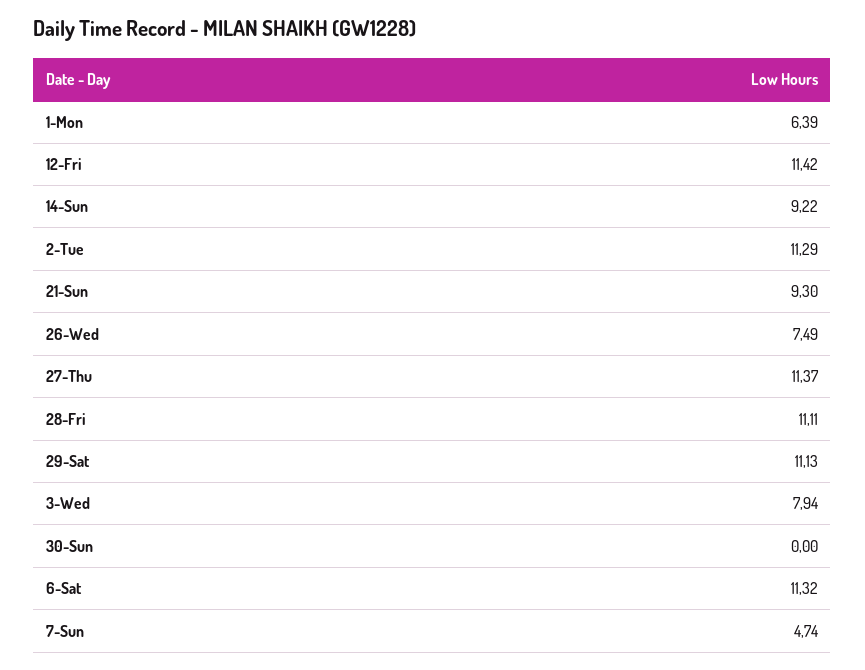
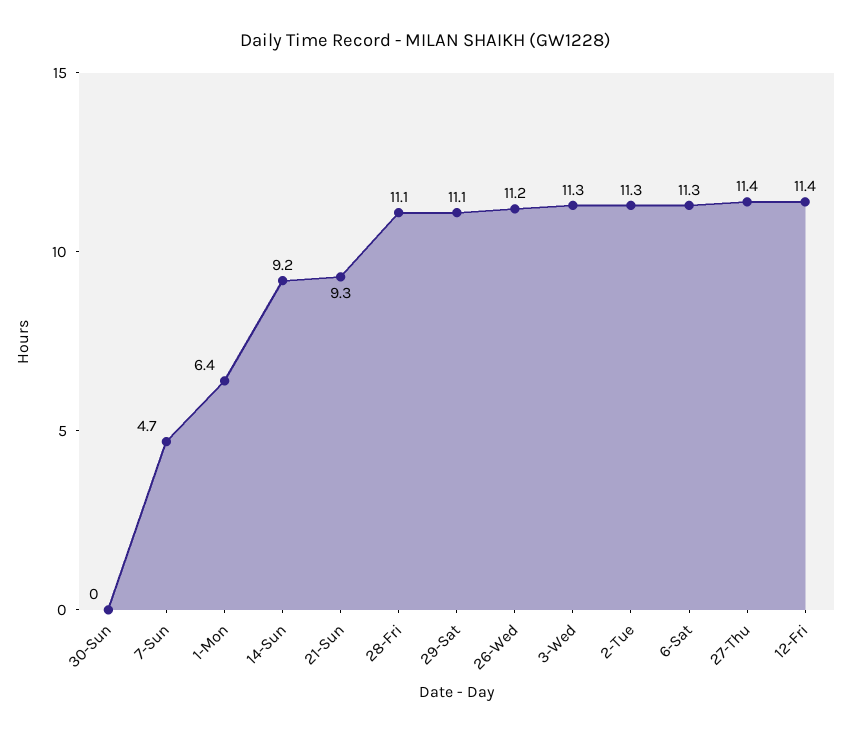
26-Wed: 7.49 -> 11.2
3-Wed: 7.94 -> 11.3

